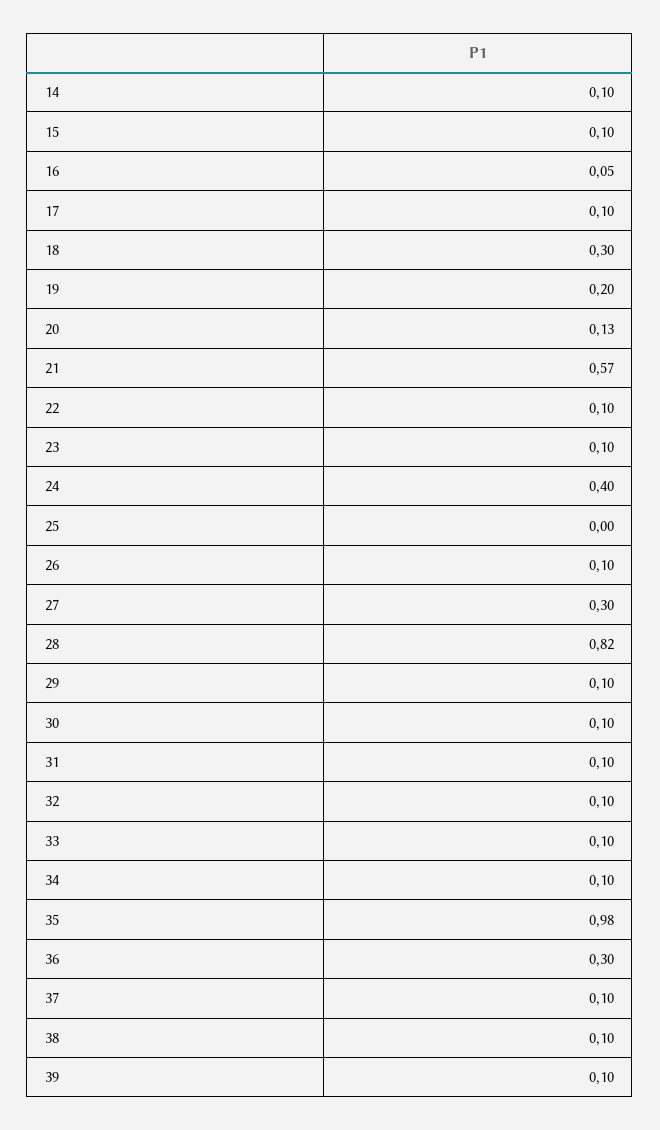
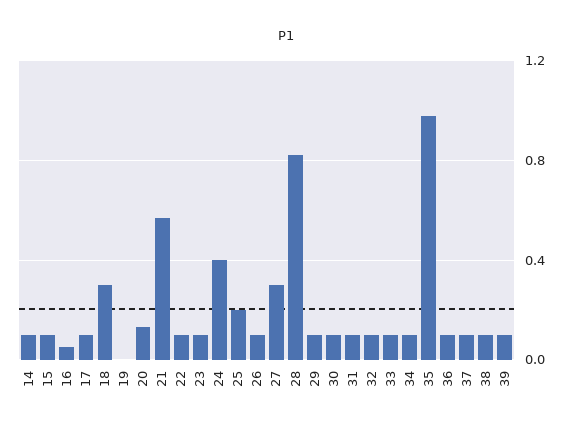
19: 0.2 -> 0
25: 0 -> 0.2
36: 0.3 -> 0.1

